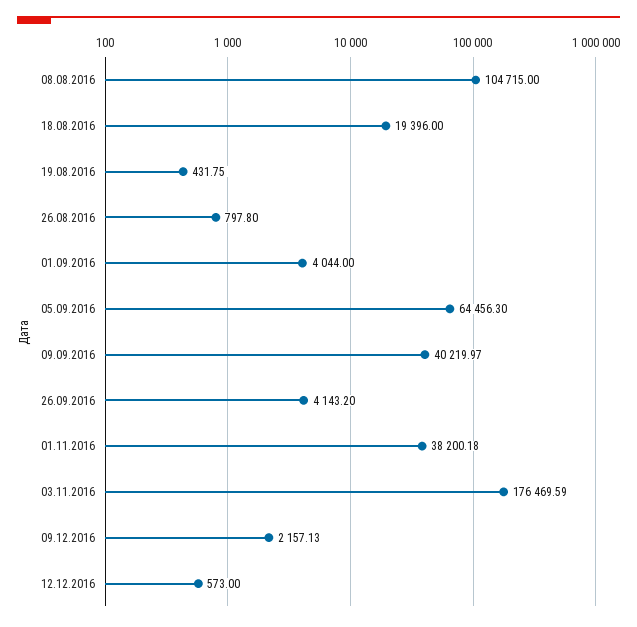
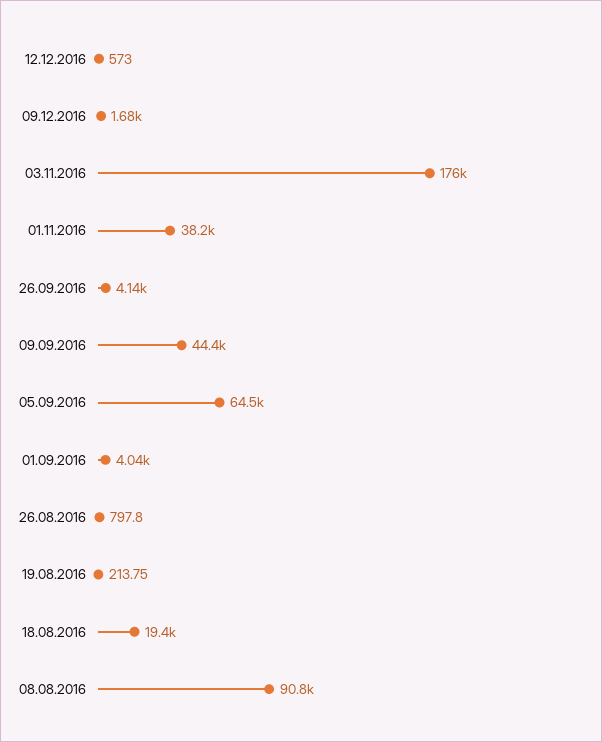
08.08.2016: 104715 -> 90800
19.08.2016: 431.75 -> 213.75
09.09.2016: 40219.97 -> 44400
09.12.2016: 2157.13 -> 1680

